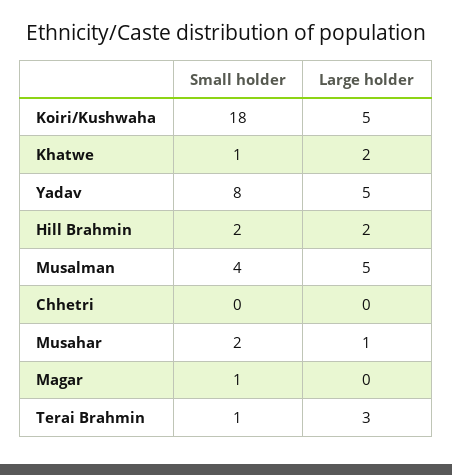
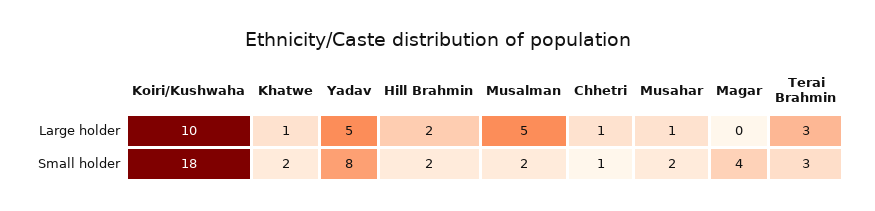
Large holder, Koiri/Kushwaha: 5 -> 10
Small holder, Khatwe: 1 -> 2
Large holder, Khatwe: 2 -> 1
Small holder, Musalman: 4 -> 2
Small holder, Chhetri: 0 -> 1
Large holder, Chhetri: 0 -> 1
Small holder, Magar: 1 -> 4
Small holder, Terai Brahmin: 1 -> 3

